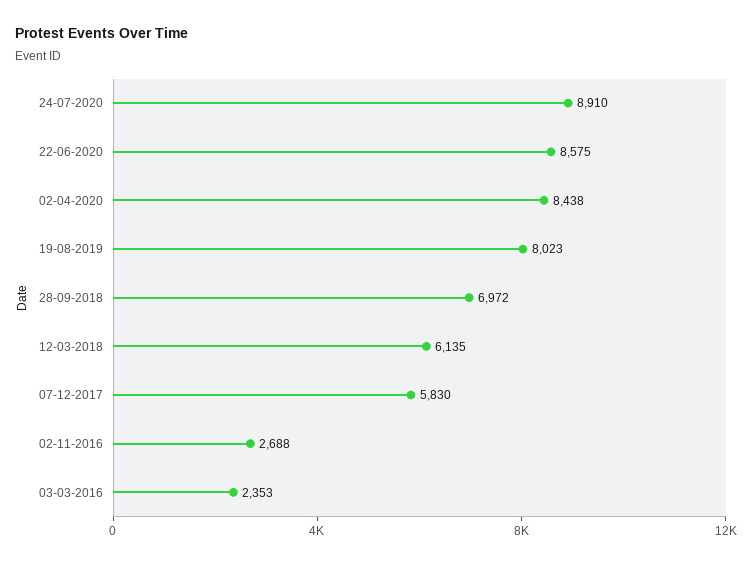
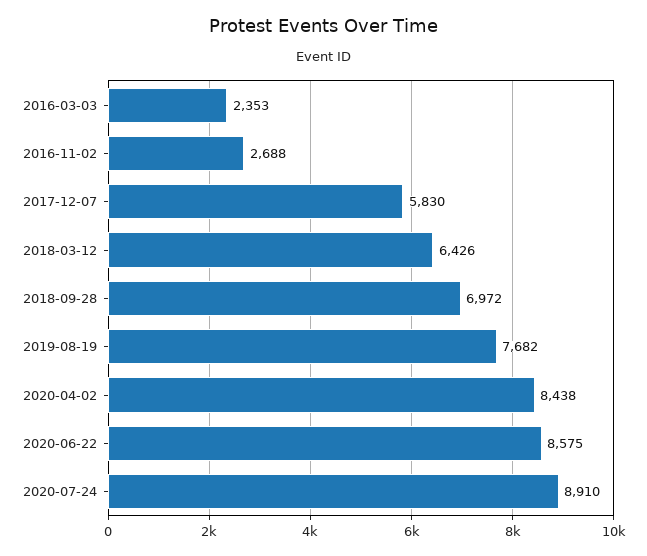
19-08-2019: 8023 -> 7682
12-03-2018: 6135 -> 6426

